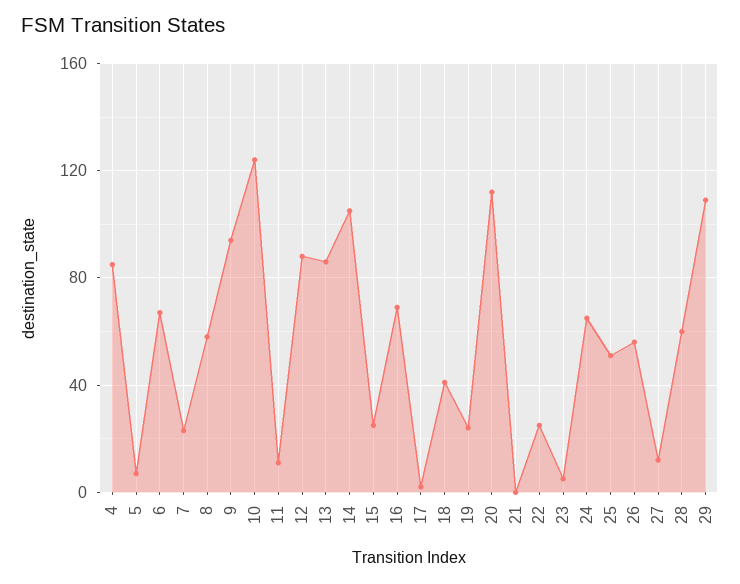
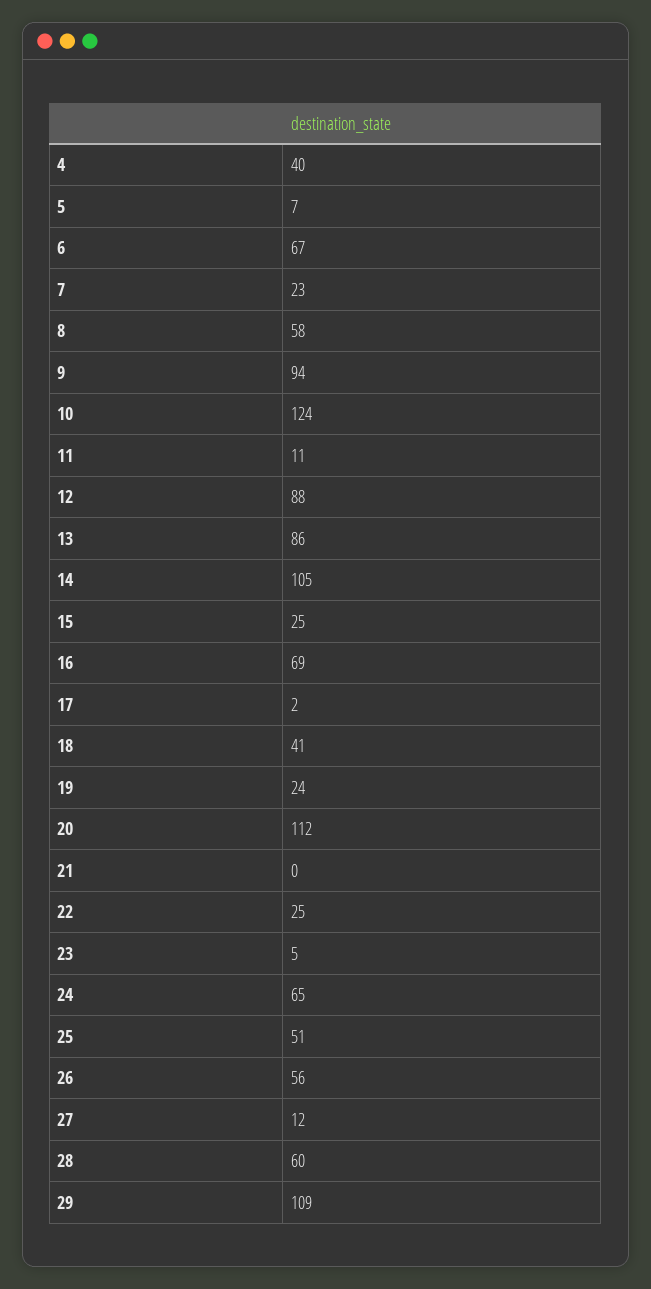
4: 85 -> 40

